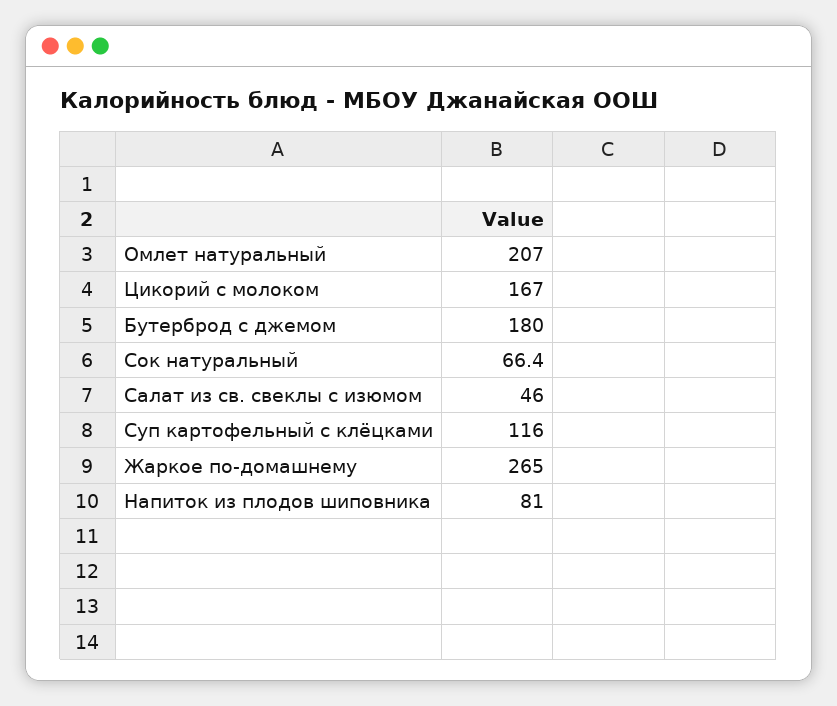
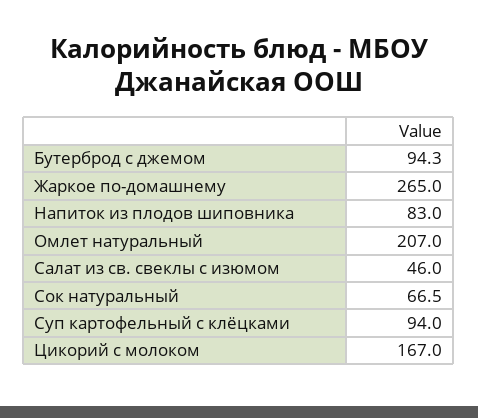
Бутерброд с джемом: 180 -> 94.3
Сок натуральный: 66.4 -> 66.5
Суп картофельный с клёцками: 116 -> 94
Напиток из плодов шиповника: 81 -> 83

